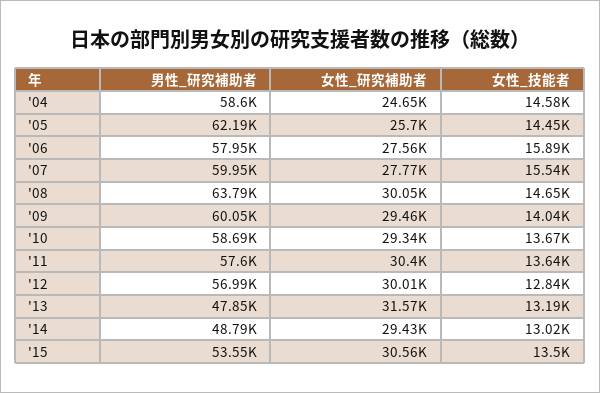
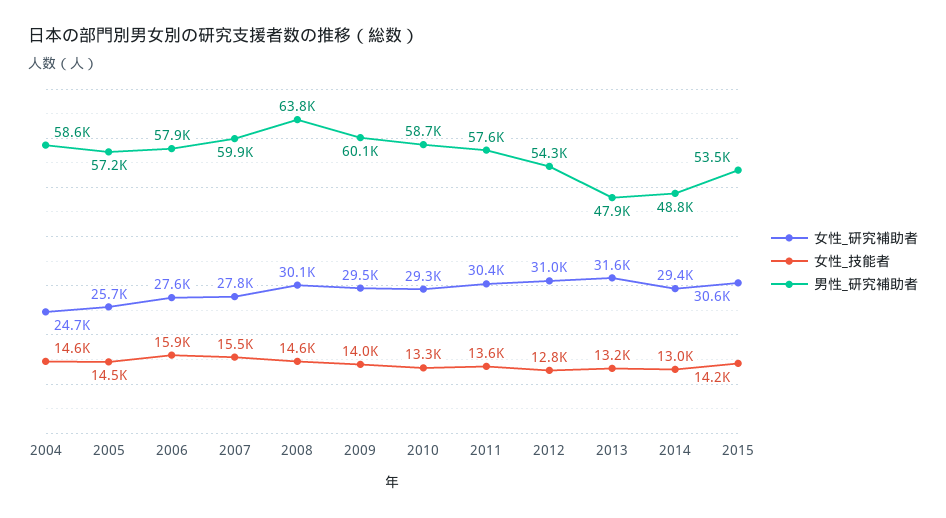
男性_研究補助者, '05: 62190 -> 57200
女性_技能者, '10: 13670 -> 13300
男性_研究補助者, '12: 56990 -> 54300
女性_研究補助者, '12: 30010 -> 31000
女性_技能者, '15: 13500 -> 14200

